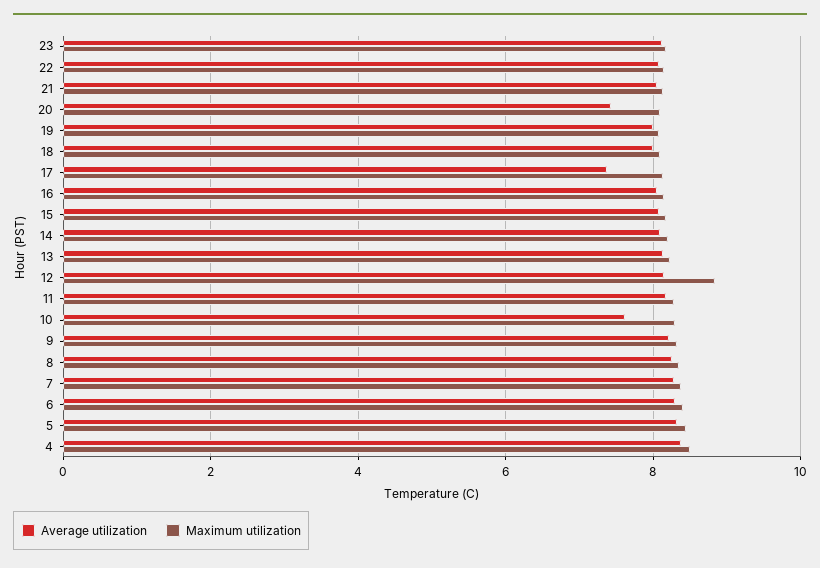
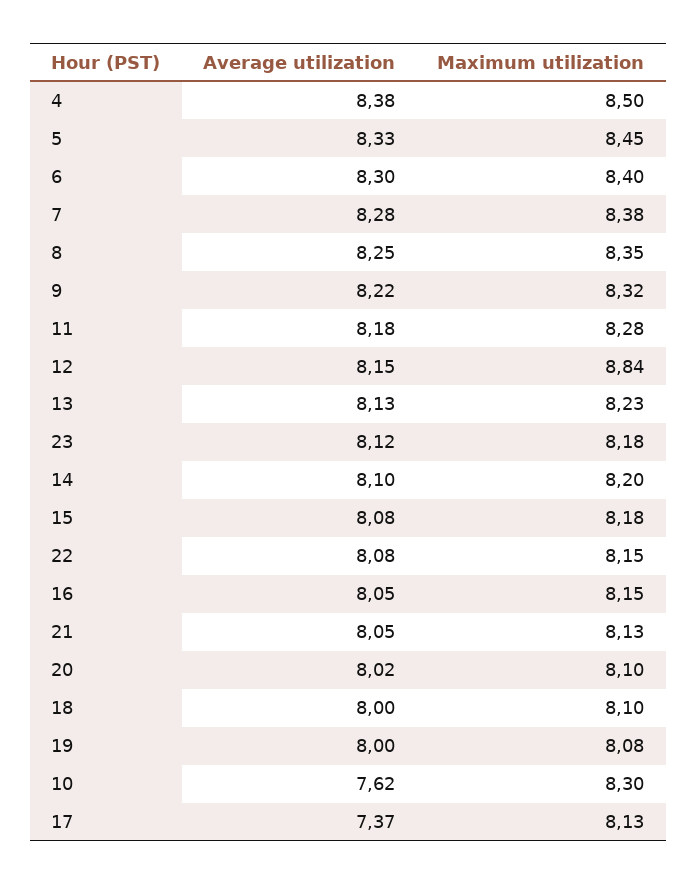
Average utilization, 20: 7.4 -> 8.02

